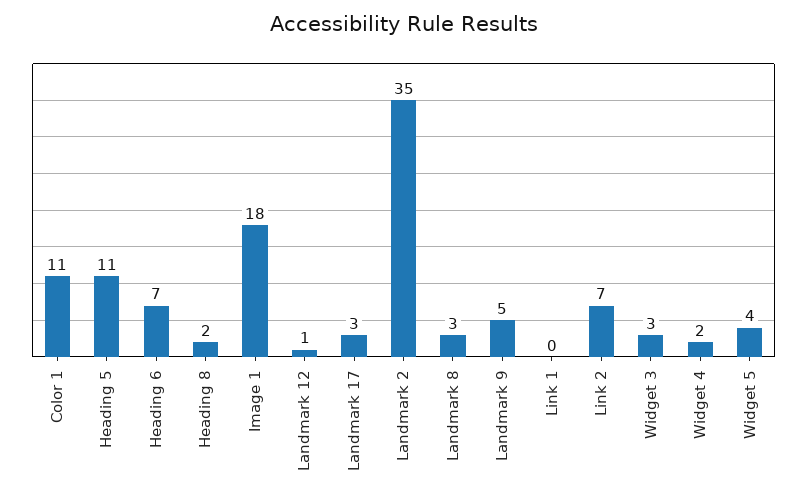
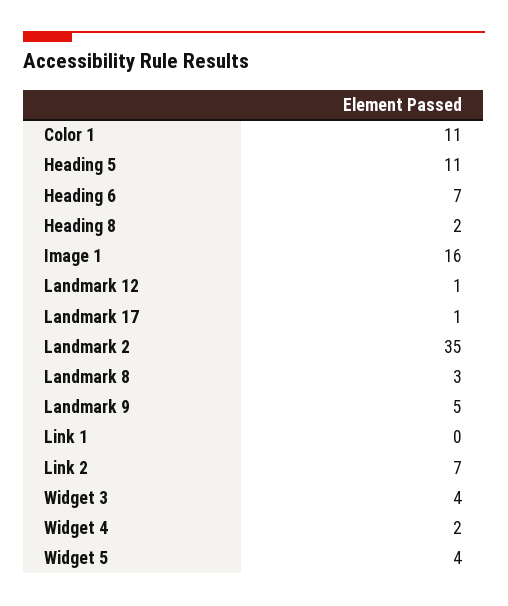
Image 1: 18 -> 16
Landmark 17: 3 -> 1
Widget 3: 3 -> 4

